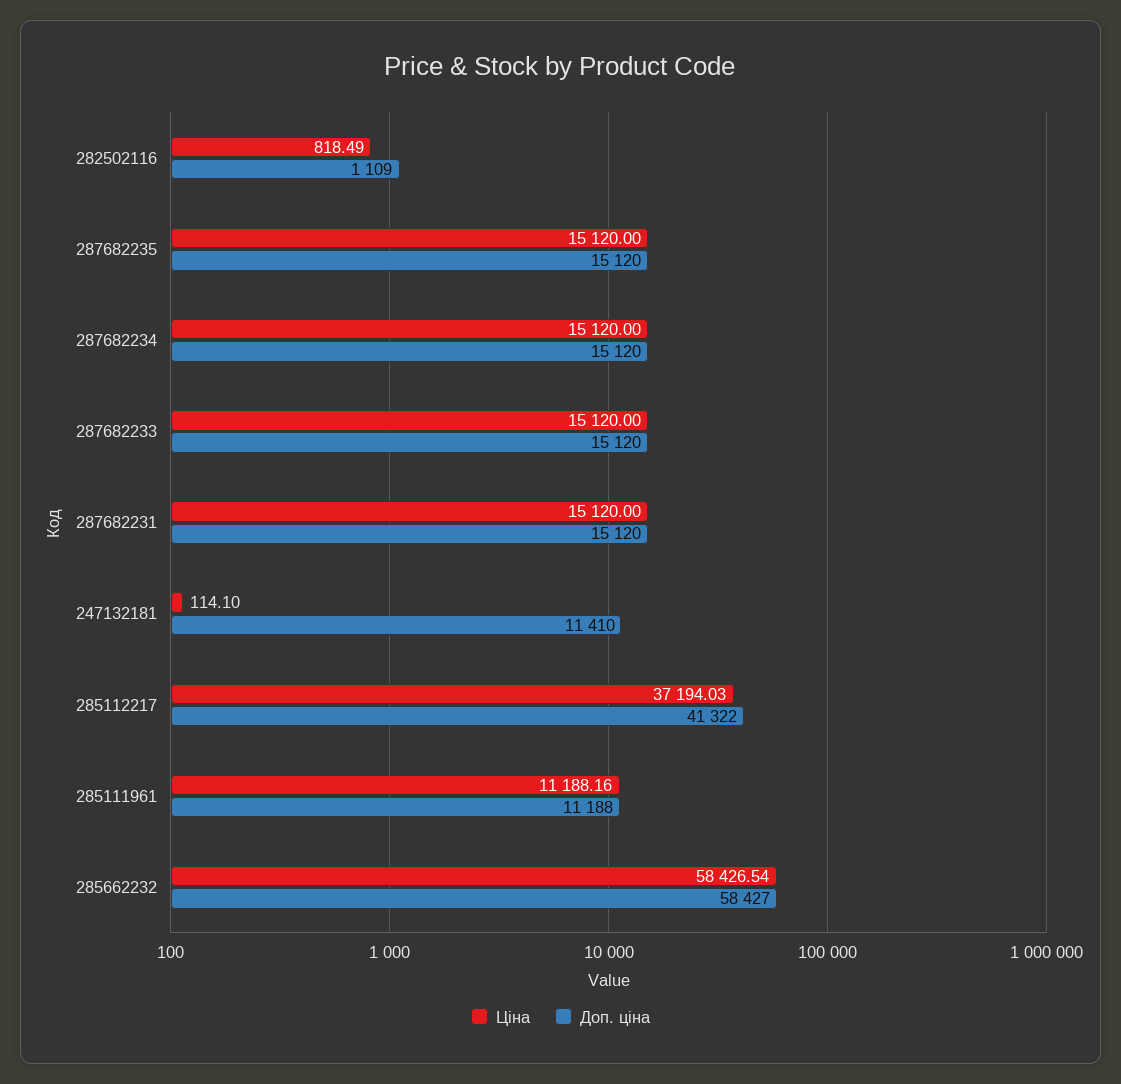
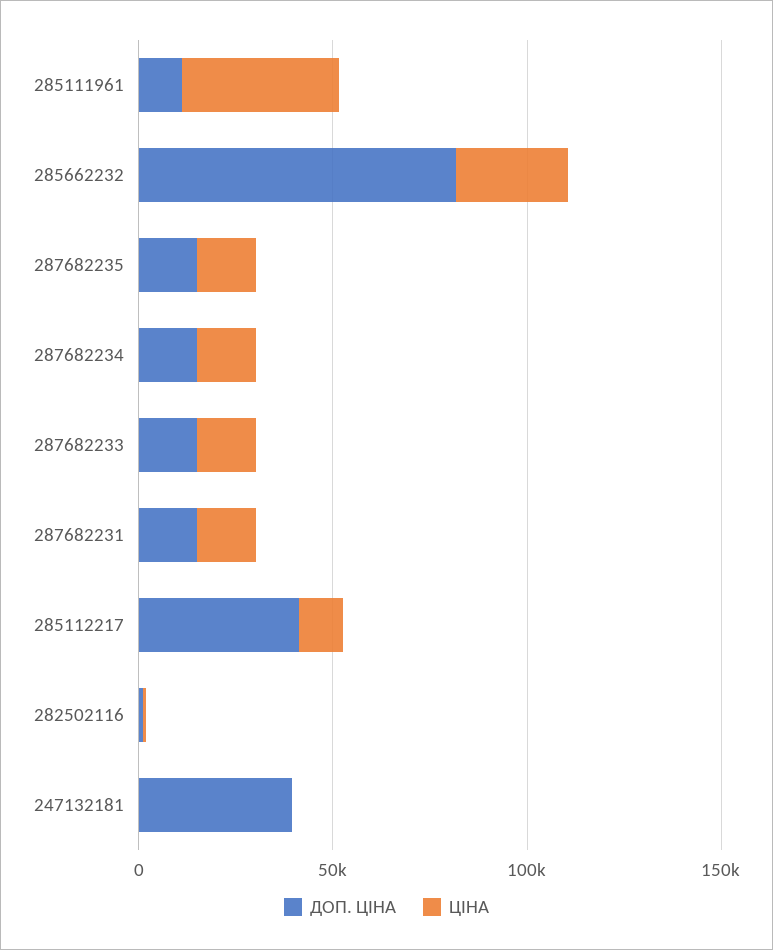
Доп. ціна, 247132181: 11410 -> 40000
Ціна, 285112217: 37194.03 -> 10000
Ціна, 285111961: 11188.16 -> 40000
Ціна, 285662232: 58426.54 -> 30000
Доп. ціна, 285662232: 58427 -> 80000

